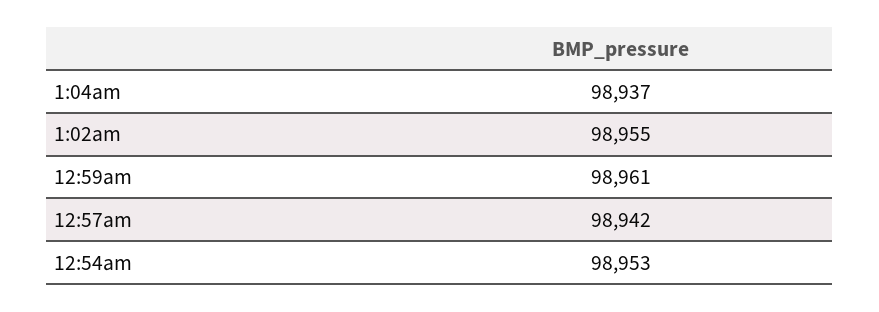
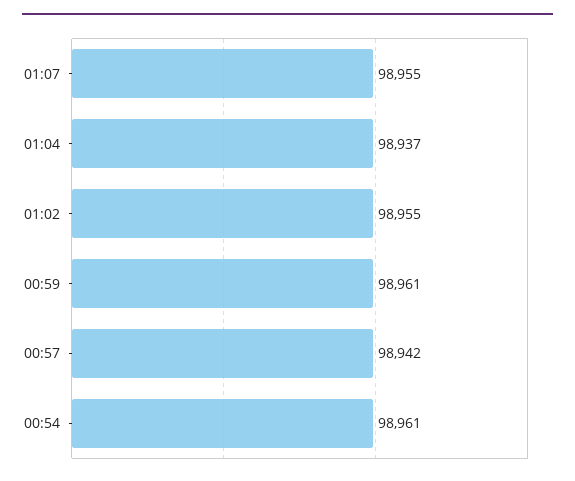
12:54am: 98953 -> 98961
01:07: none -> 98955

